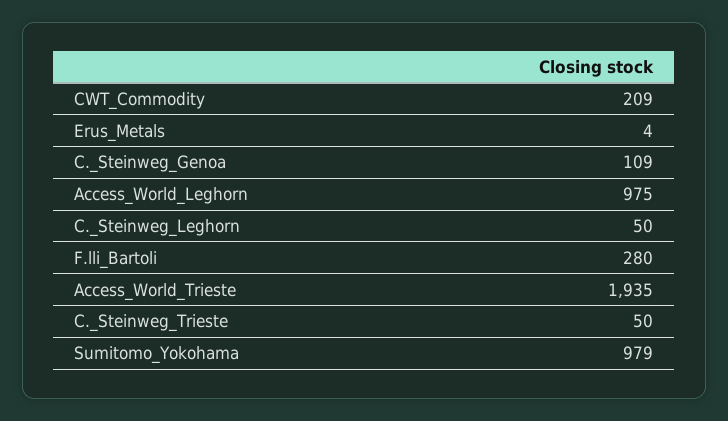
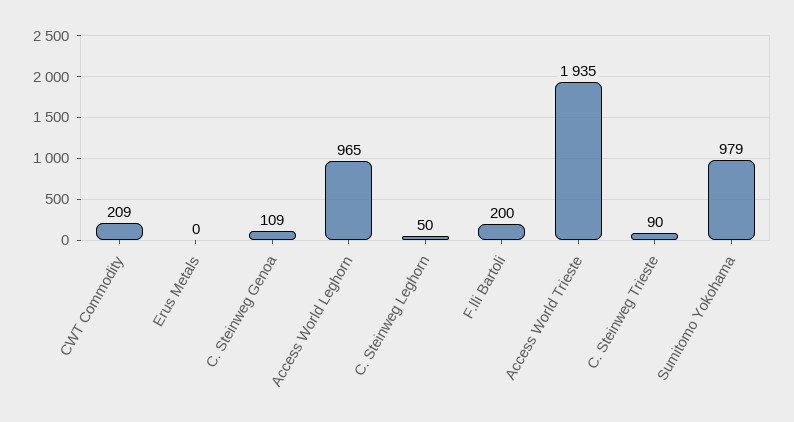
Erus_Metals: 4 -> 0
Access_World_Leghorn: 975 -> 965
F.lli_Bartoli: 280 -> 200
C._Steinweg_Trieste: 50 -> 90

